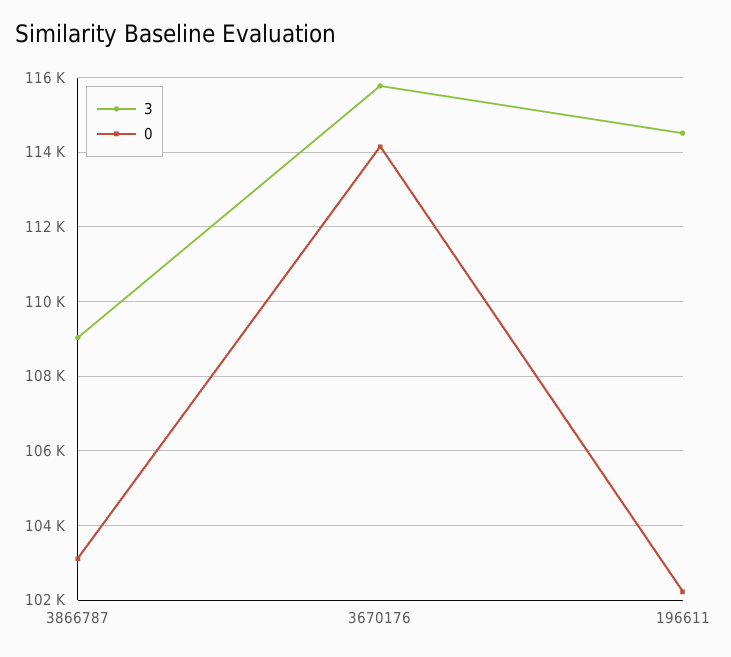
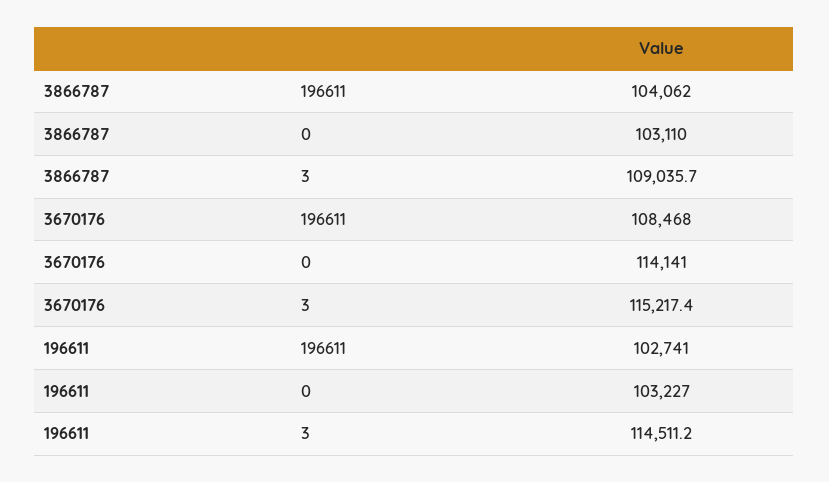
3, 3670176: 115800 -> 115217.4
0, 196611: 102200 -> 103227
196611, 3866787: none -> 104062
196611, 3670176: none -> 108468
196611, 196611: none -> 102741

